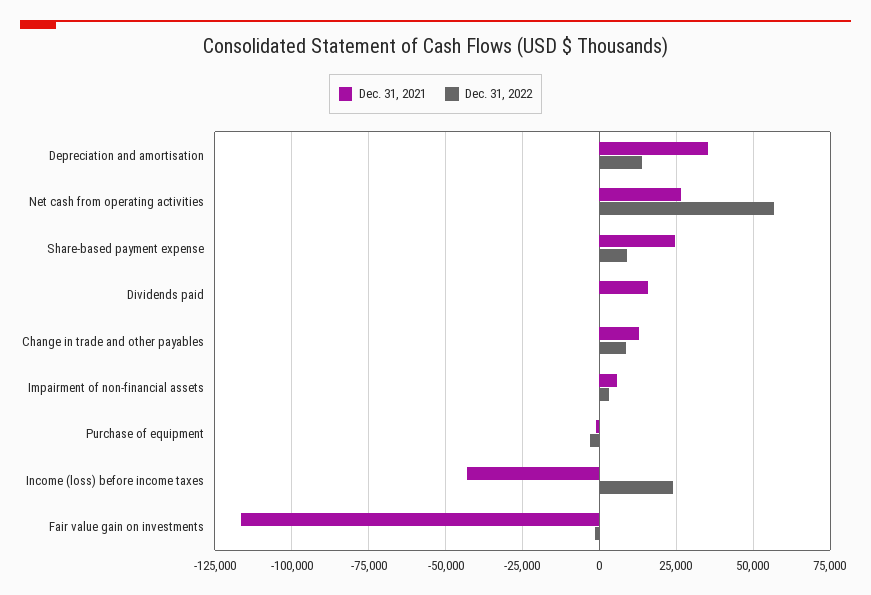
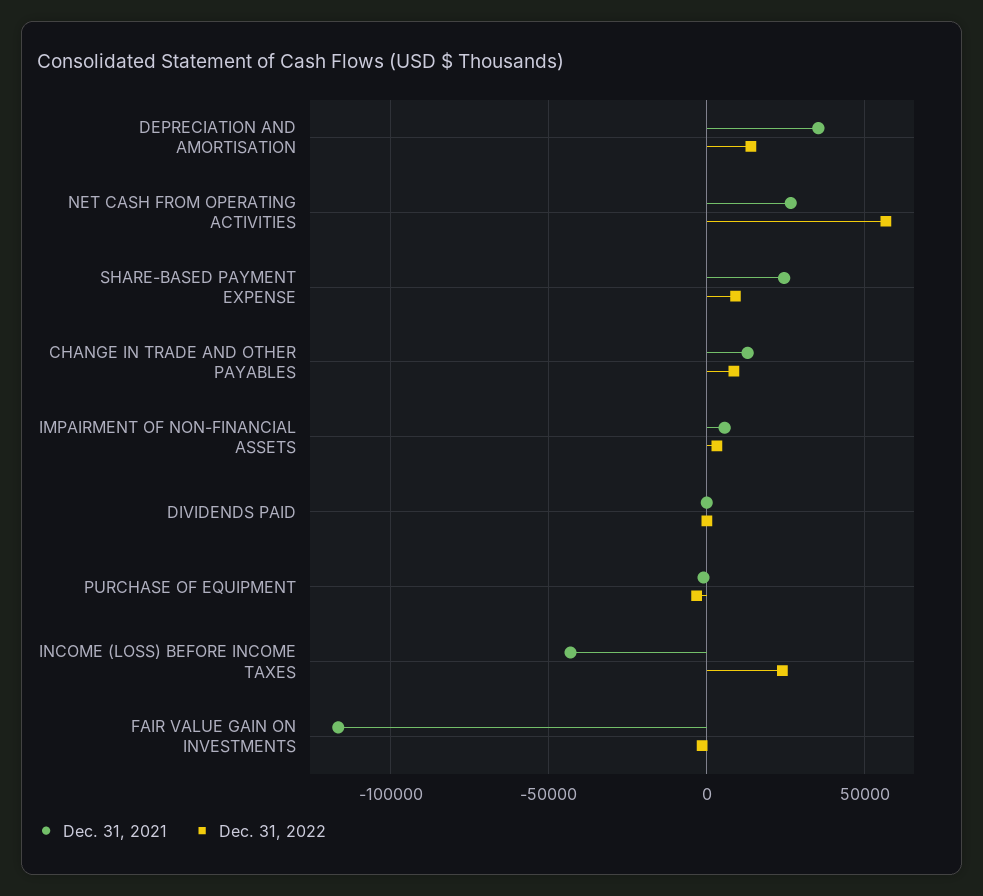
Dec. 31, 2021, Dividends paid: 15000 -> 0

